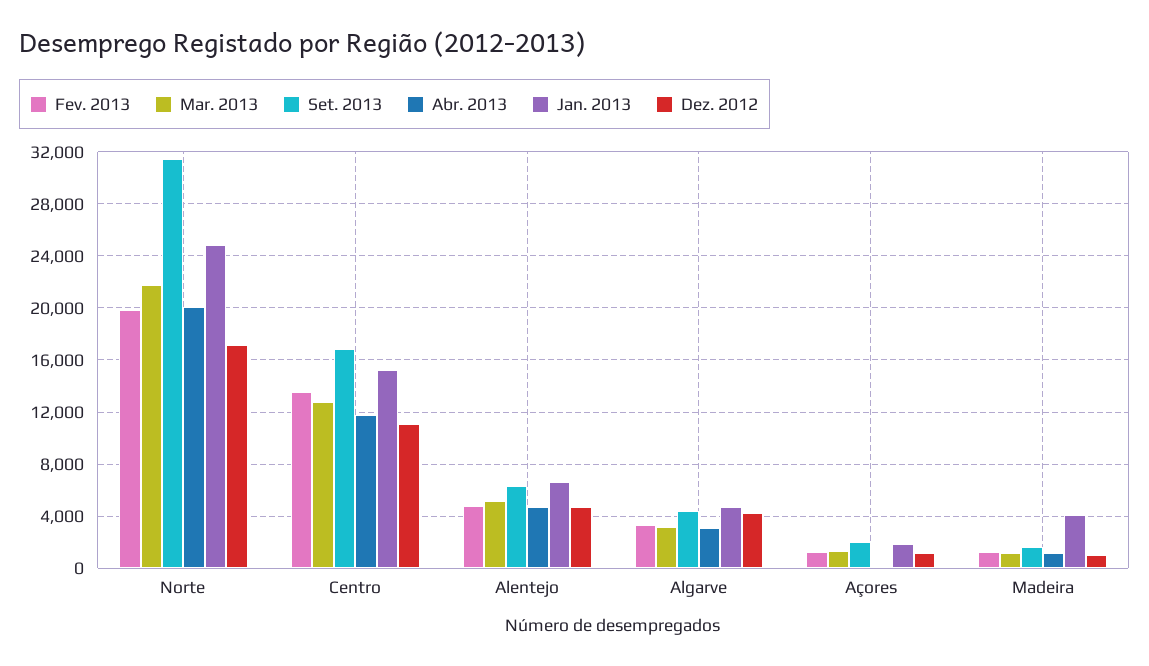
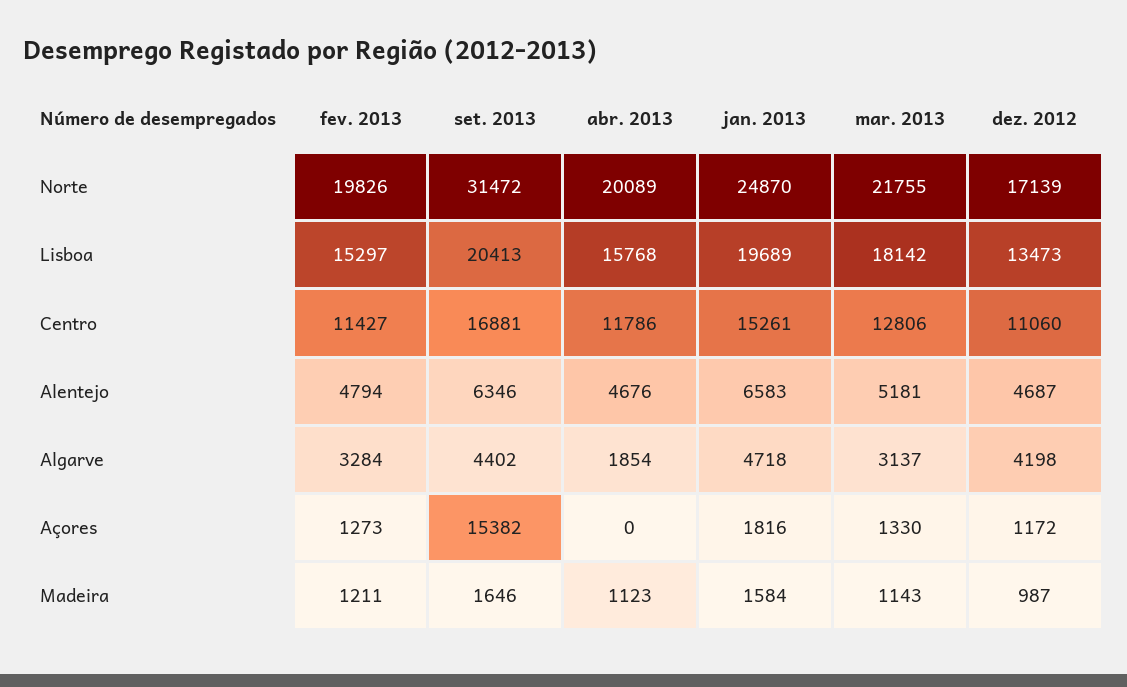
Fev. 2013, Centro: 13500 -> 11427
Abr. 2013, Algarve: 3000 -> 1854
Set. 2013, Açores: 2000 -> 15382
Jan. 2013, Madeira: 4000 -> 1584
Fev. 2013, Lisboa: none -> 15297
Set. 2013, Lisboa: none -> 20413
Abr. 2013, Lisboa: none -> 15768
Jan. 2013, Lisboa: none -> 19689
Mar. 2013, Lisboa: none -> 18142
Dez. 2012, Lisboa: none -> 13473

